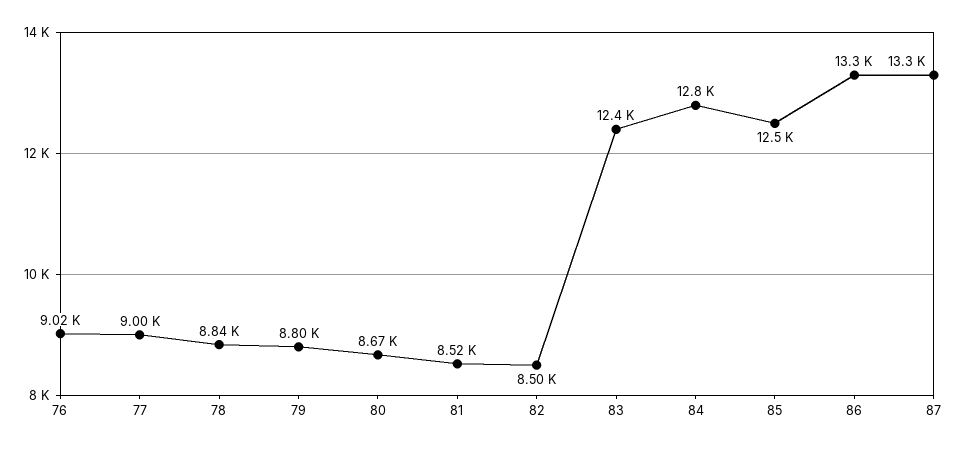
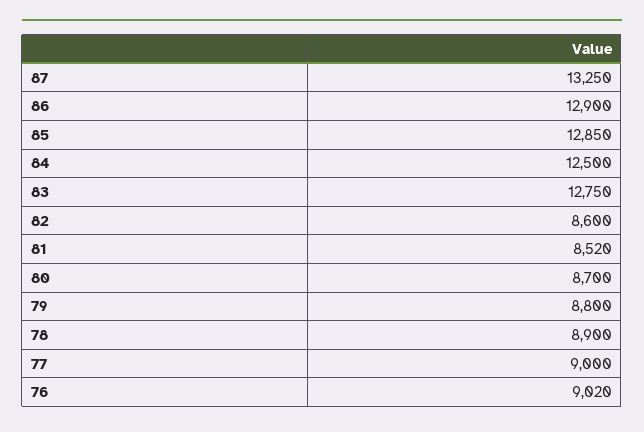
78: 8840 -> 8900
80: 8670 -> 8700
82: 8500 -> 8600
83: 12400 -> 12750
84: 12800 -> 12500
85: 12500 -> 12850
86: 13300 -> 12900

